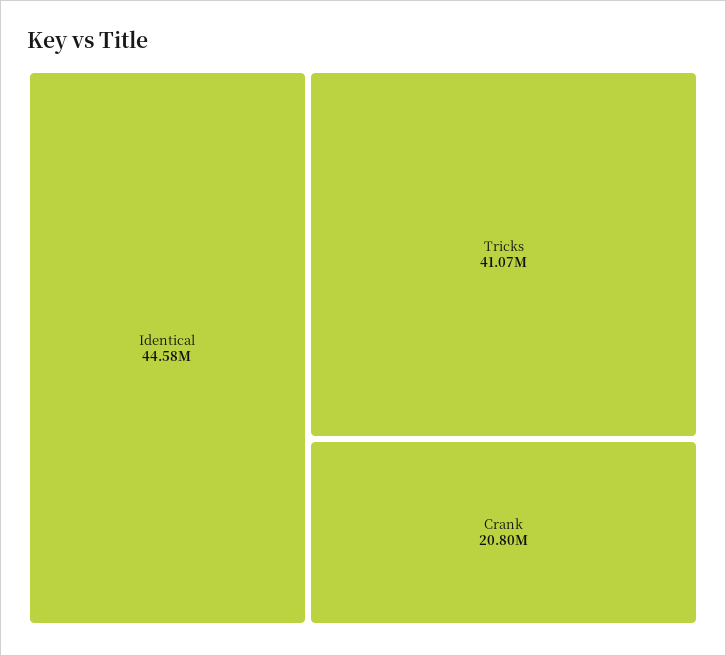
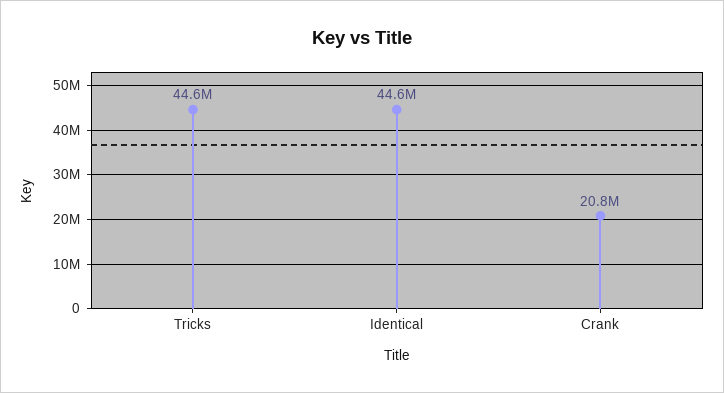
Tricks: 41070000 -> 44600000

